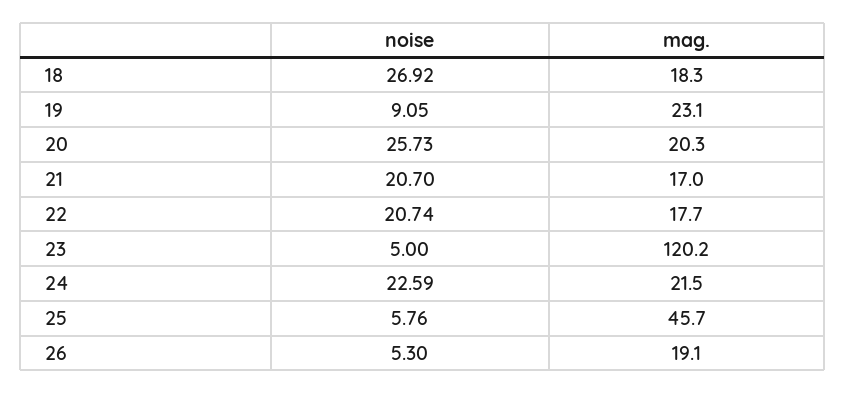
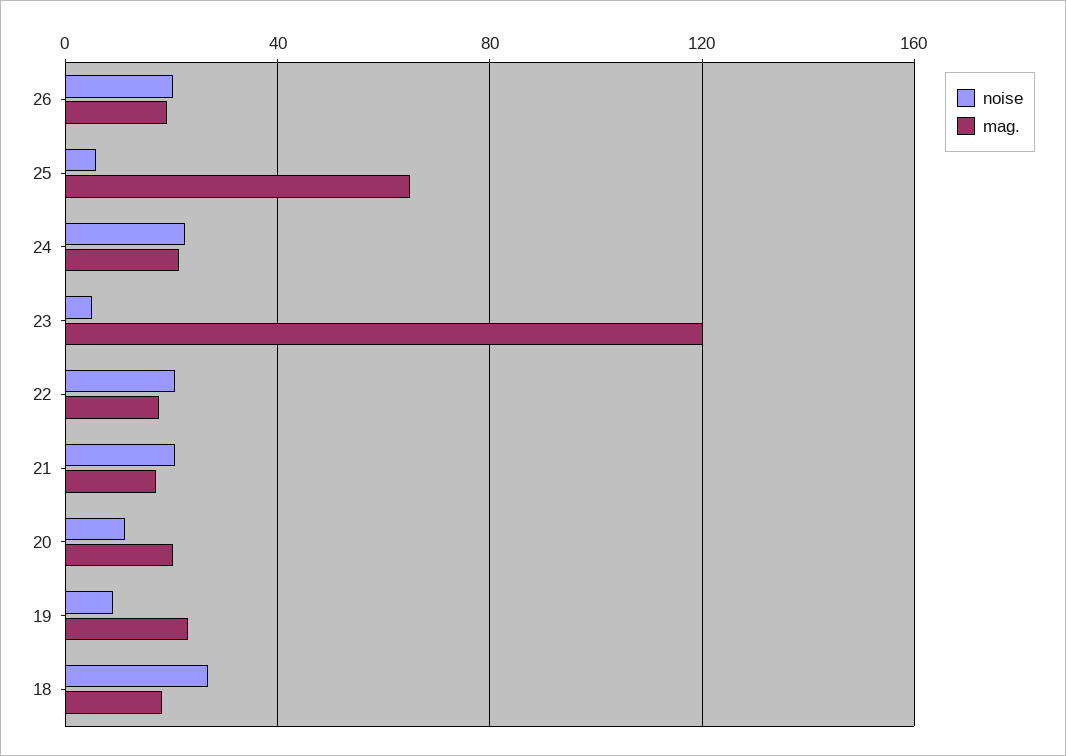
noise, 20: 25.73 -> 10
mag., 25: 45.7 -> 65
noise, 26: 5.3 -> 20

